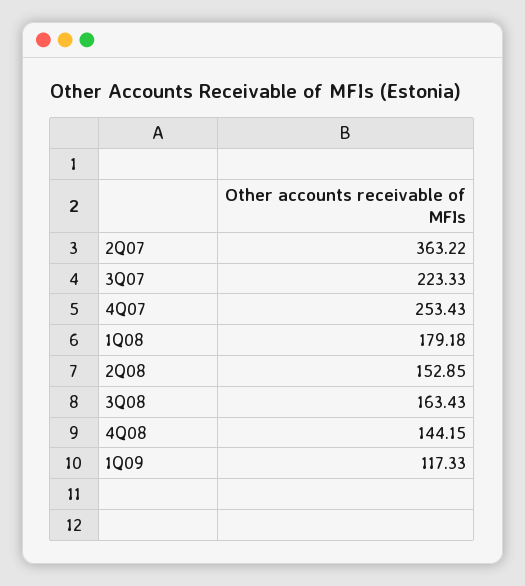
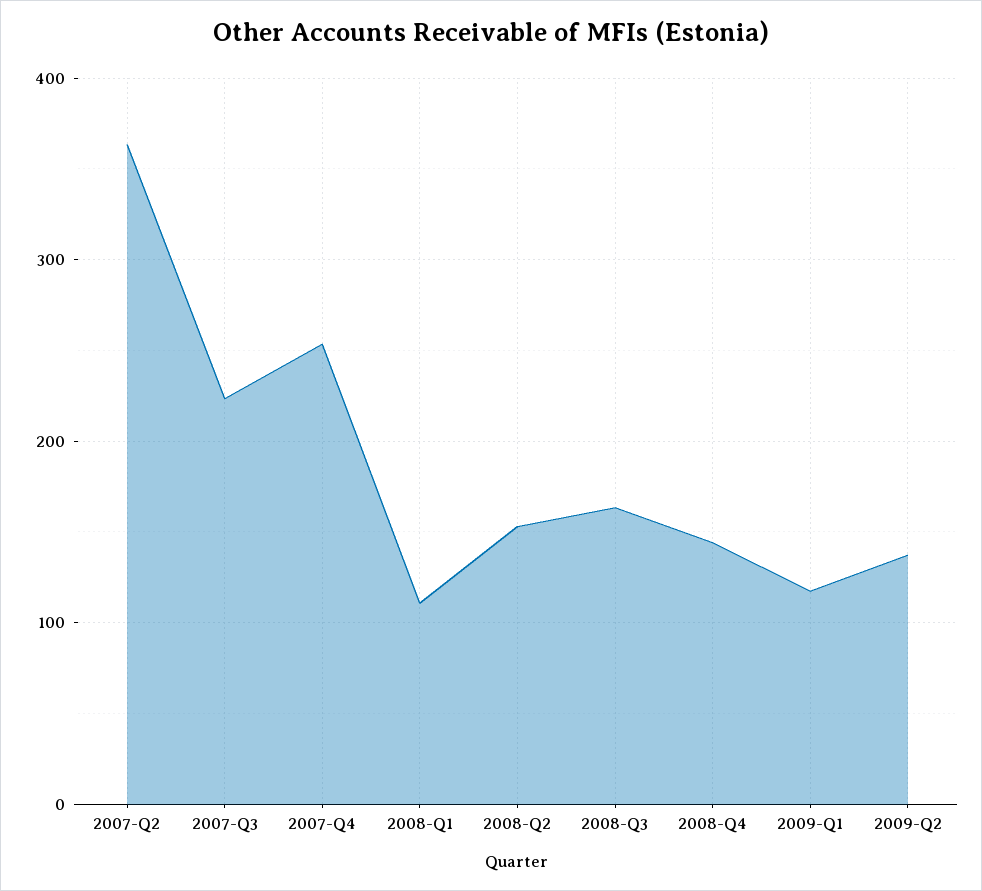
1Q08: 179.18 -> 110
2009-Q2: none -> 140

